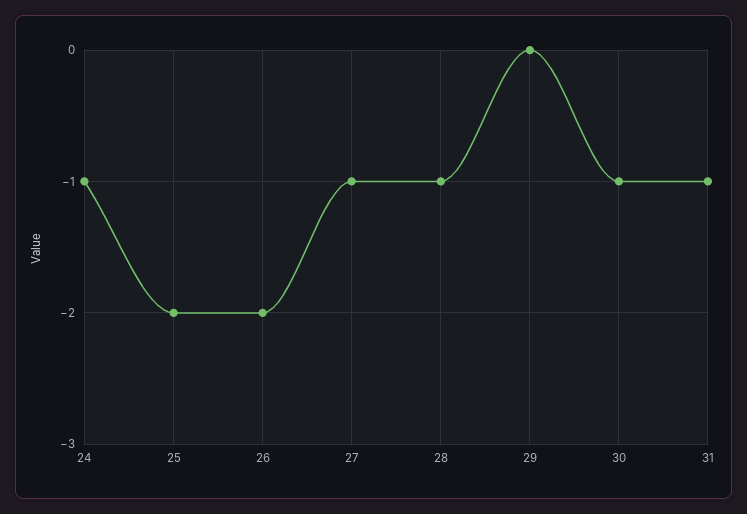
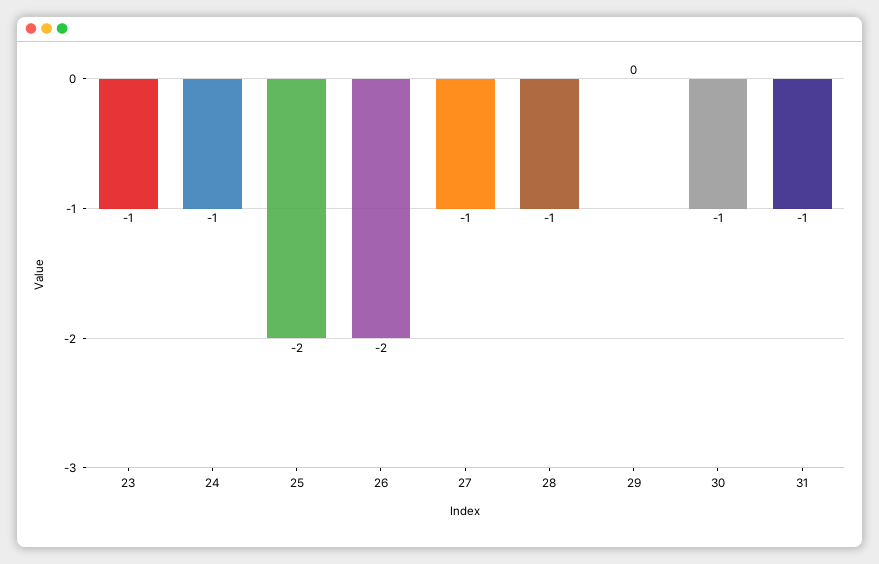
23: none -> -1

